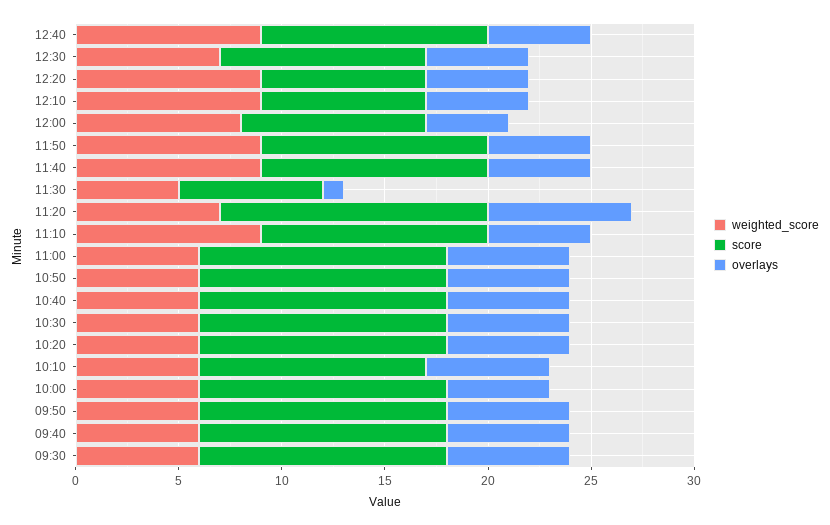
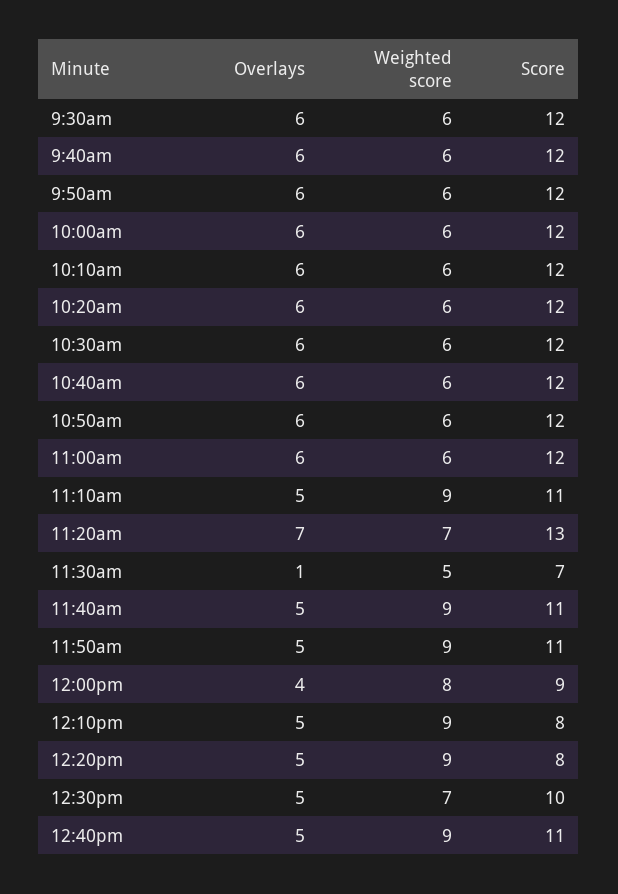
score, 10:10: 11 -> 12
overlays, 10:00: 5 -> 6

